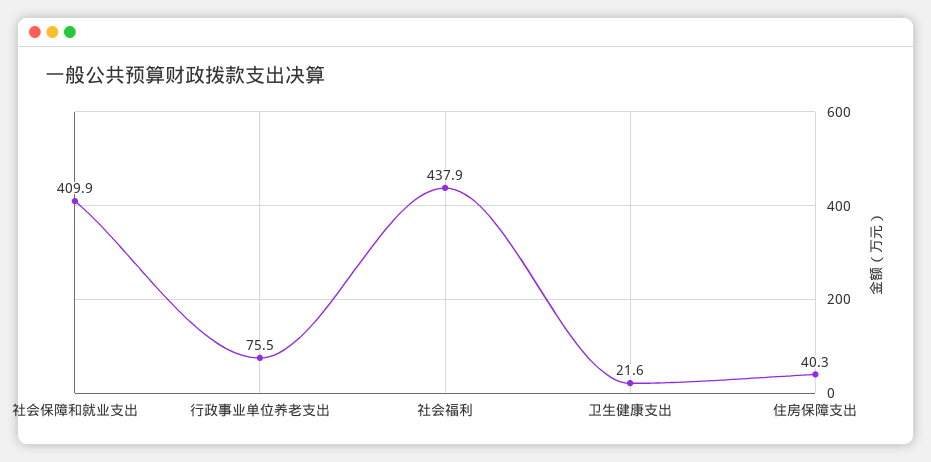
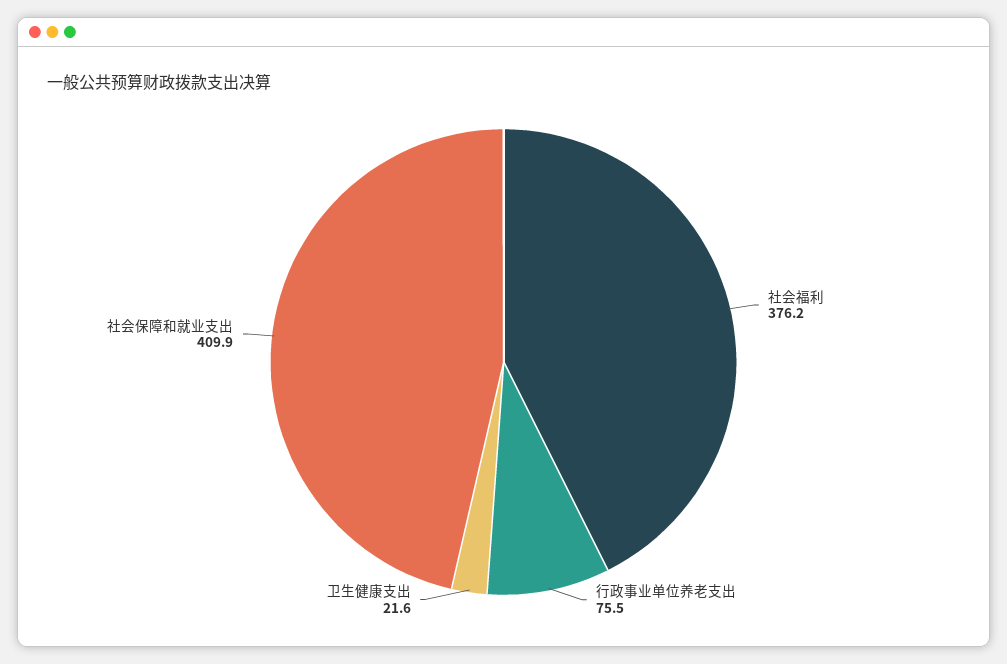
社会福利: 437.9 -> 376.2
住房保障支出: 40.3 -> none

